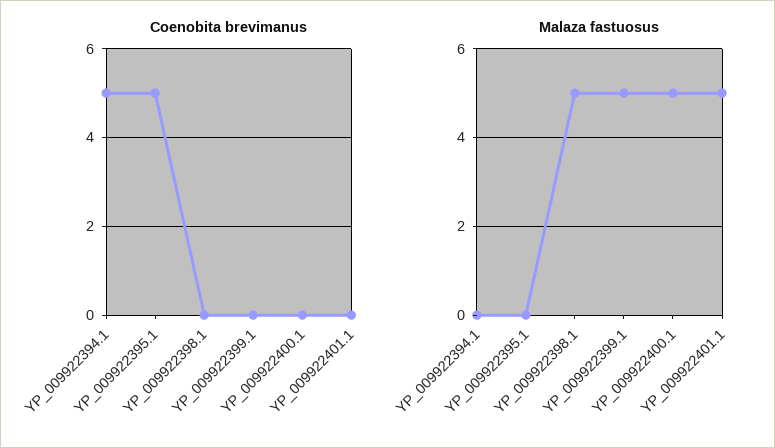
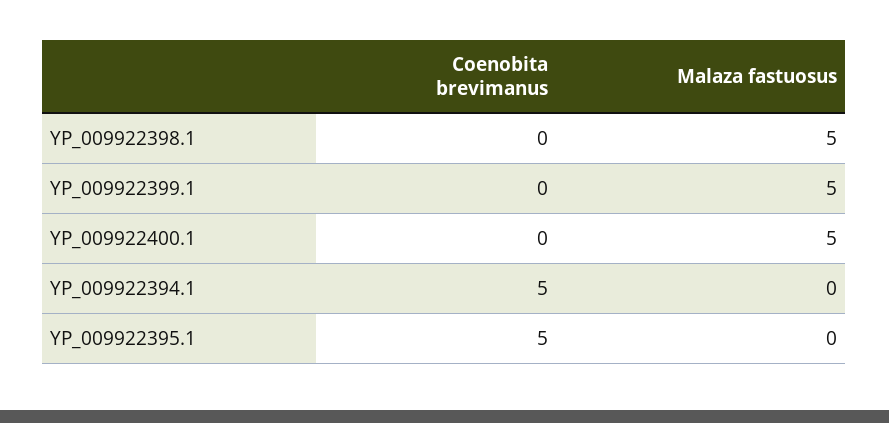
Coenobita brevimanus, YP_009922401.1: 0 -> none
Malaza fastuosus, YP_009922401.1: 5 -> none

